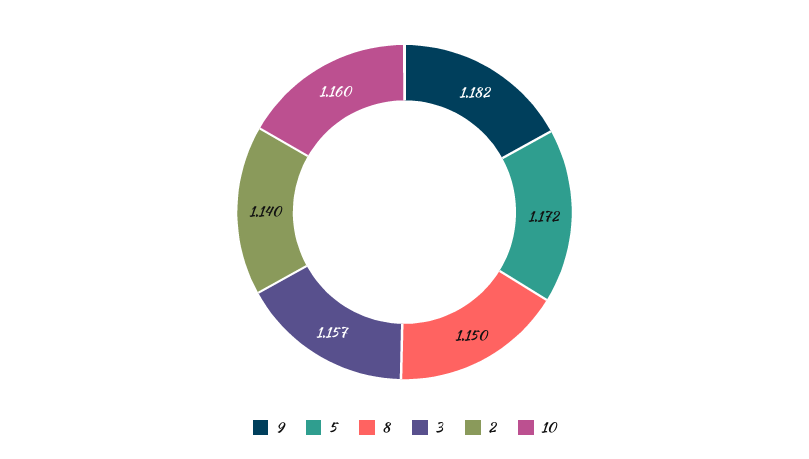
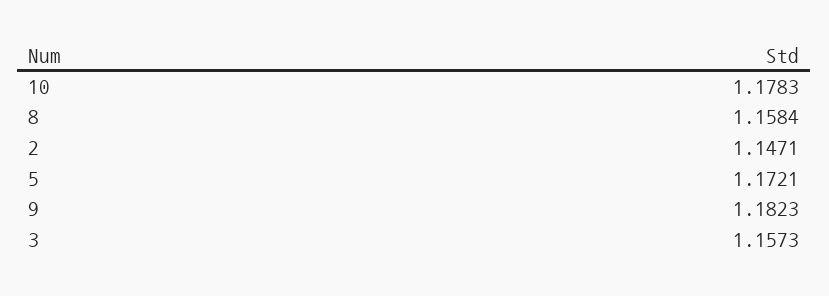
8: 1.15 -> 1.1584
2: 1.14 -> 1.1471
10: 1.16 -> 1.1783

